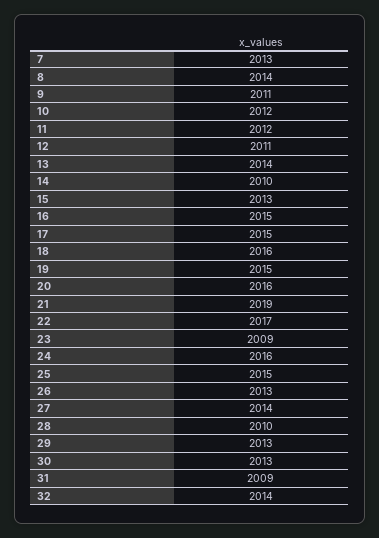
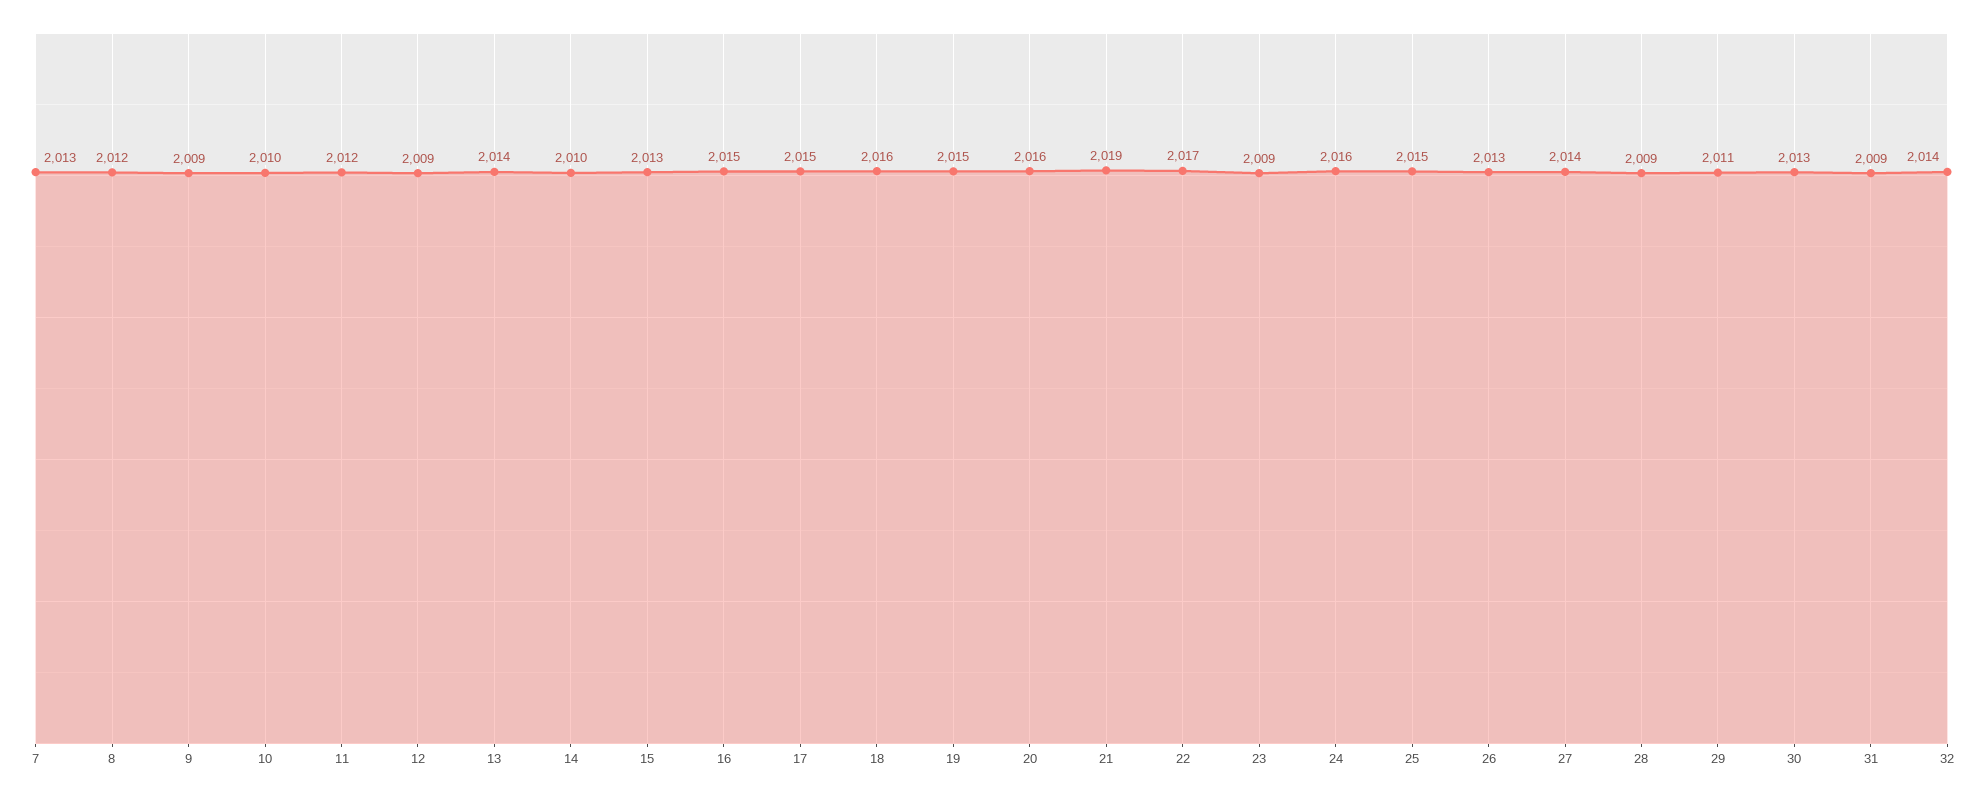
8: 2014 -> 2012
9: 2011 -> 2009
10: 2012 -> 2010
12: 2011 -> 2009
28: 2010 -> 2009
29: 2013 -> 2011

